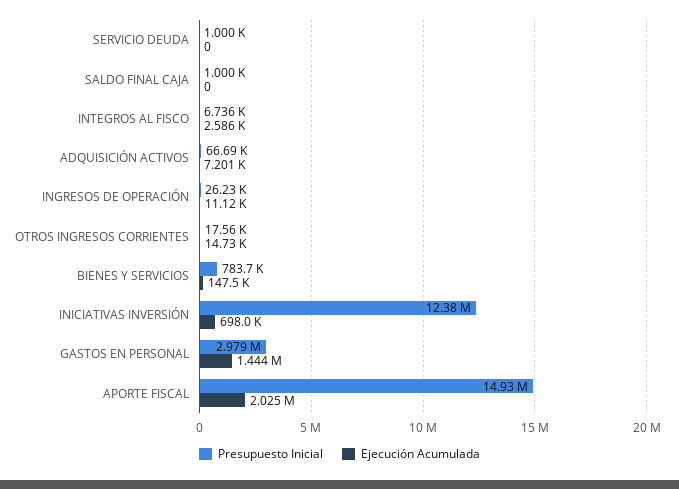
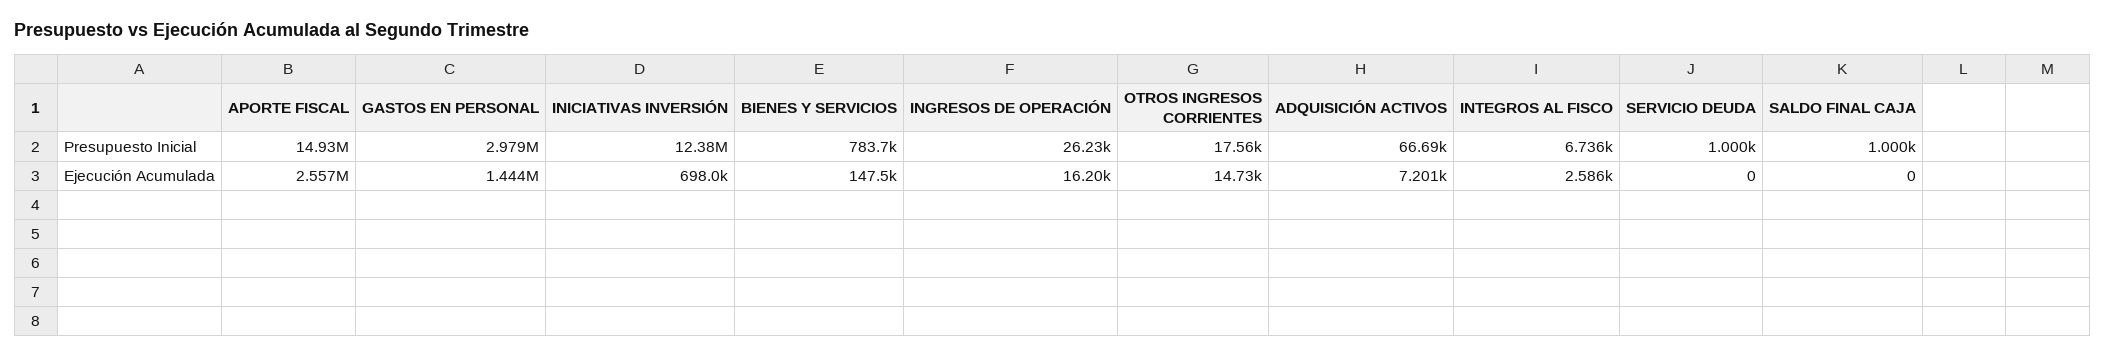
Ejecución Acumulada, INGRESOS DE OPERACIÓN: 11120 -> 16200
Ejecución Acumulada, APORTE FISCAL: 2025000 -> 2557000

